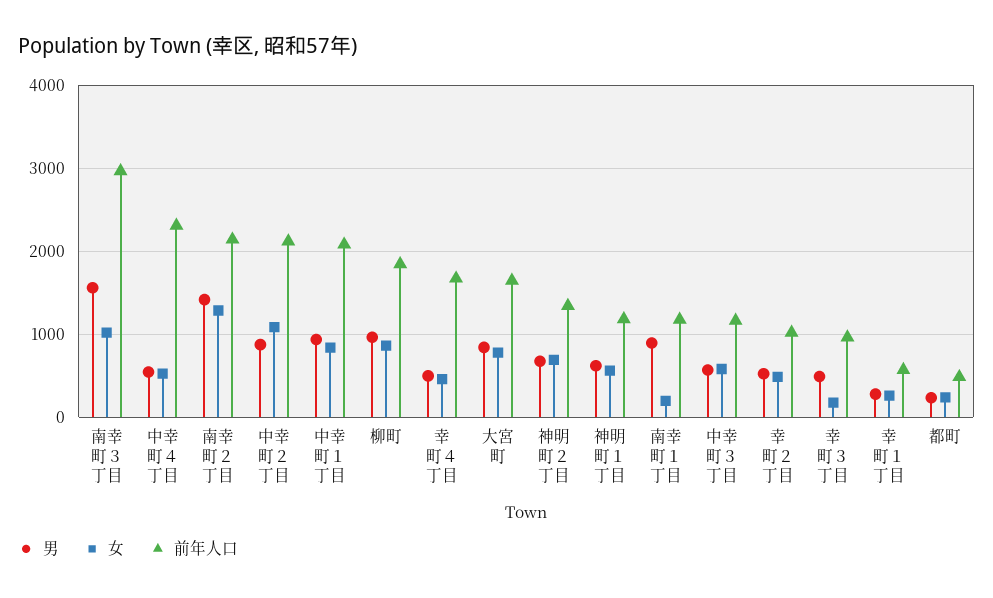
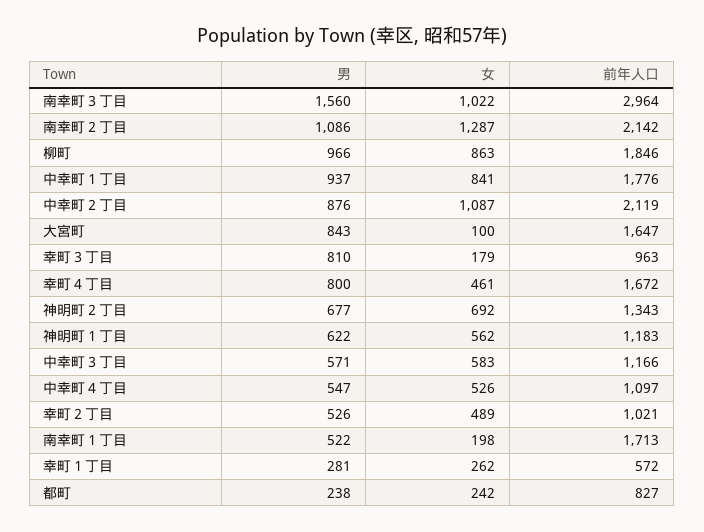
前年人口, 中幸町４丁目: 2300 -> 1097
男, 南幸町２丁目: 1400 -> 1086
前年人口, 中幸町１丁目: 2100 -> 1776
男, 幸町４丁目: 500 -> 800
女, 大宮町: 800 -> 100
男, 南幸町１丁目: 900 -> 522
前年人口, 南幸町１丁目: 1200 -> 1713
男, 幸町３丁目: 500 -> 810
前年人口, 都町: 500 -> 827

